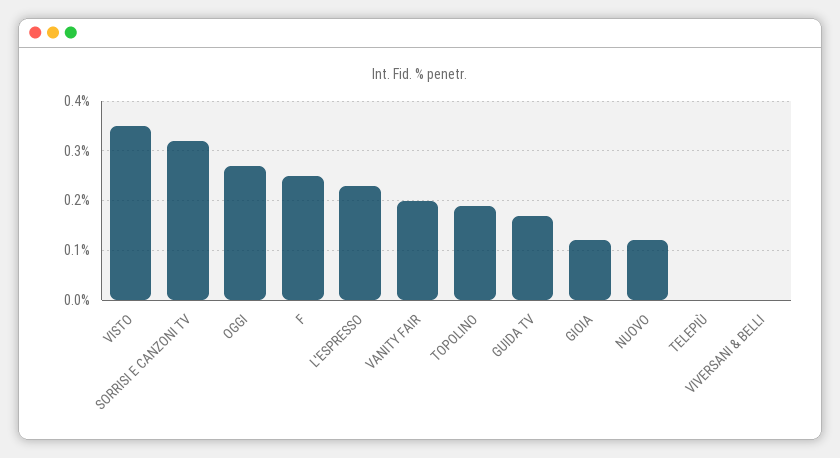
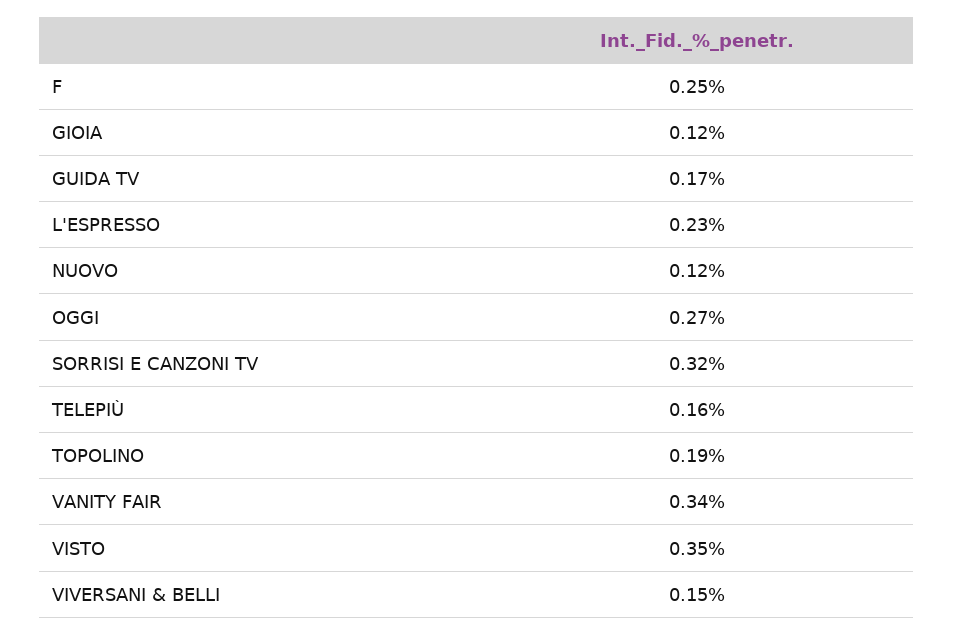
VANITY FAIR: 0.2 -> 0.34
TELEPIÙ: 0 -> 0.16
VIVERSANI & BELLI: 0 -> 0.15

